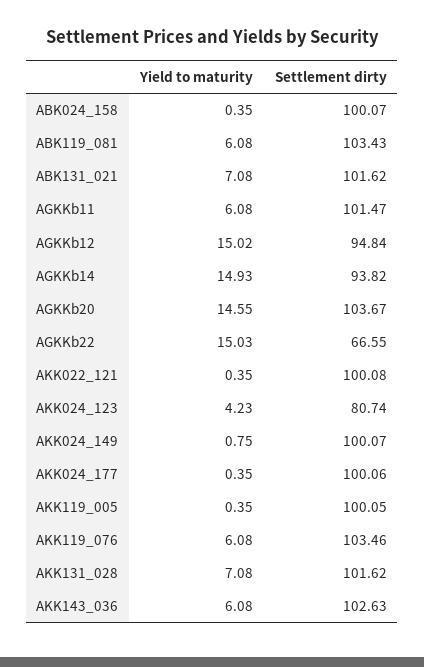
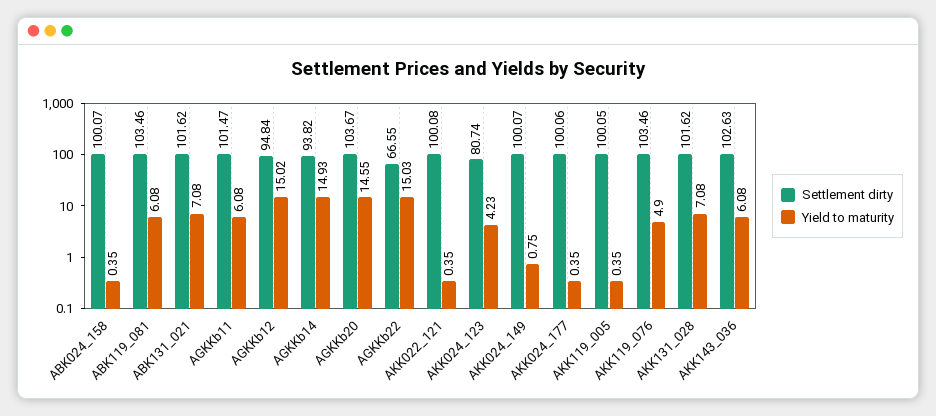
Settlement dirty, ABK119_081: 103.43 -> 103.46
Yield to maturity, AKK119_076: 6.08 -> 4.9

